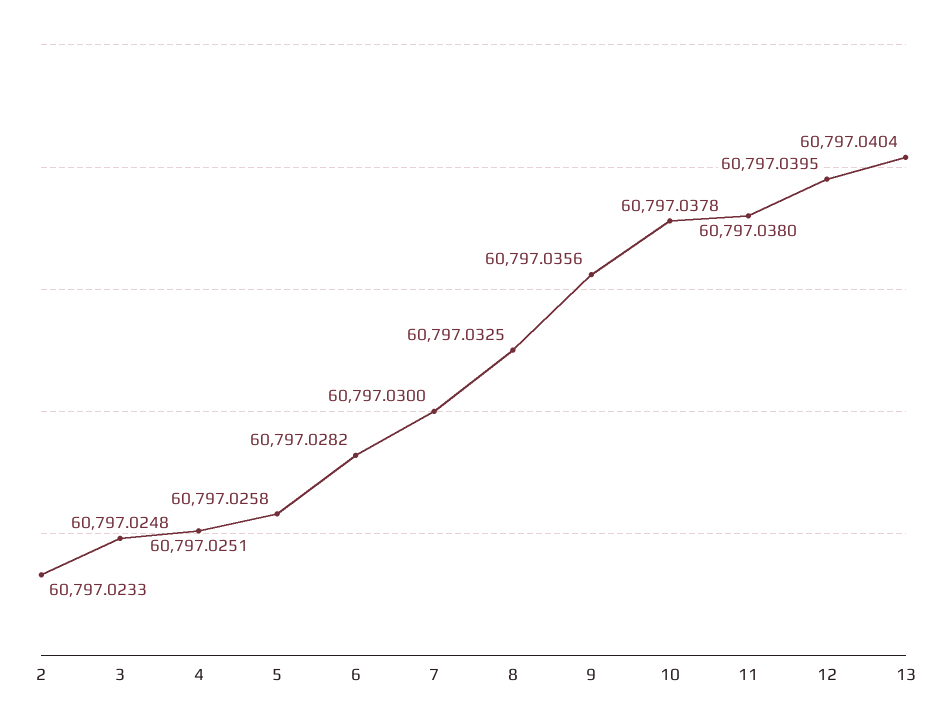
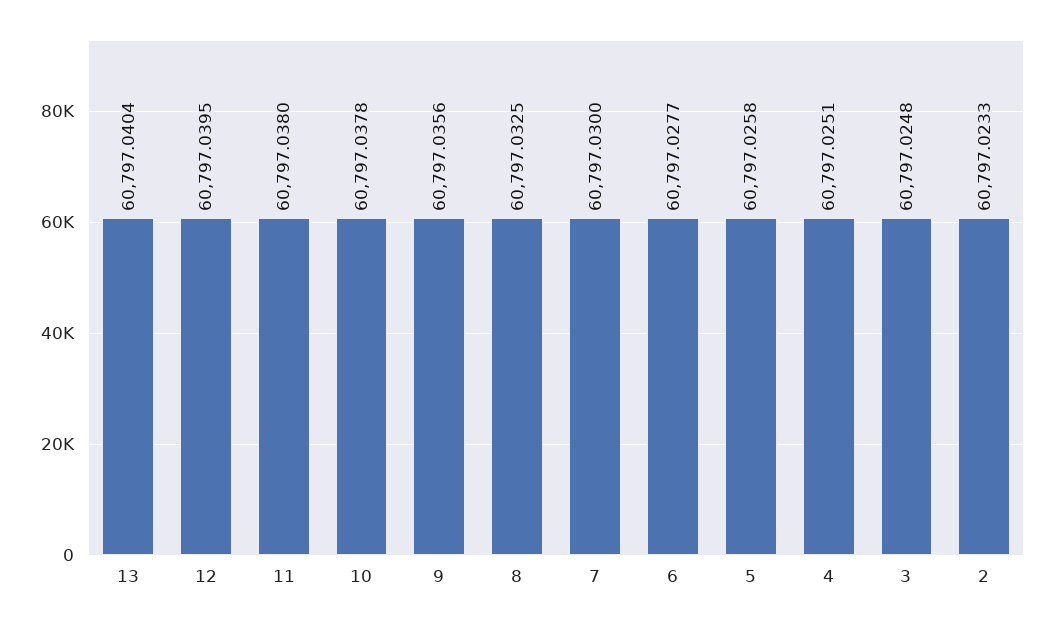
6: 60797.0282 -> 60797.0277

